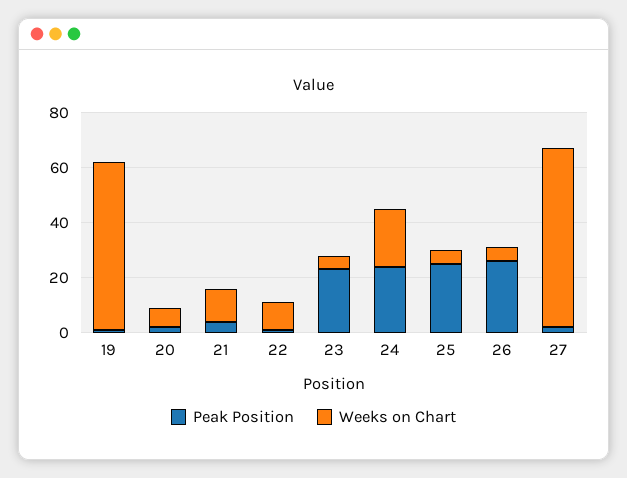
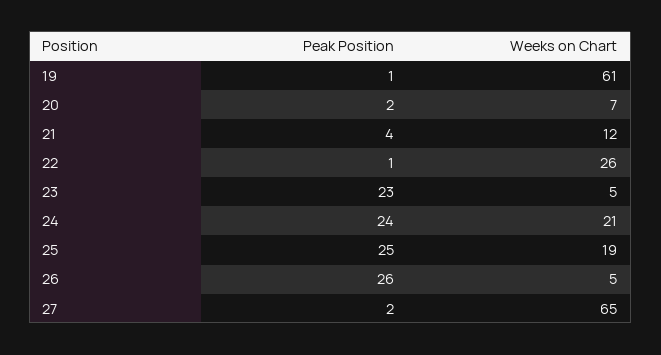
Weeks on Chart, 22: 10 -> 26
Weeks on Chart, 25: 5 -> 19

